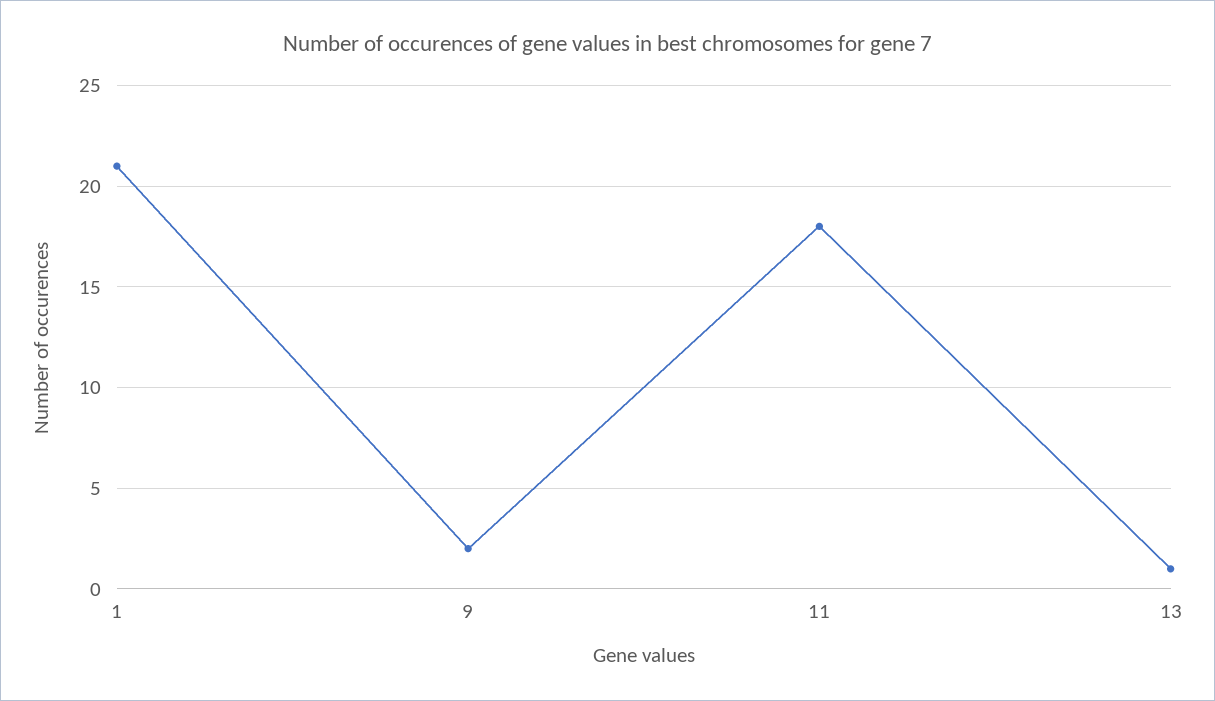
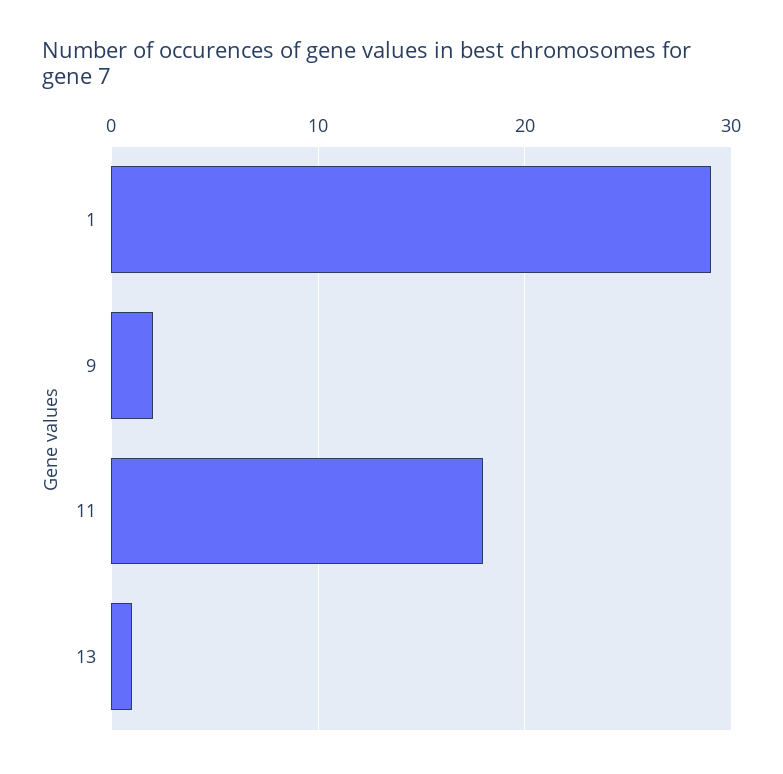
1: 21 -> 29

